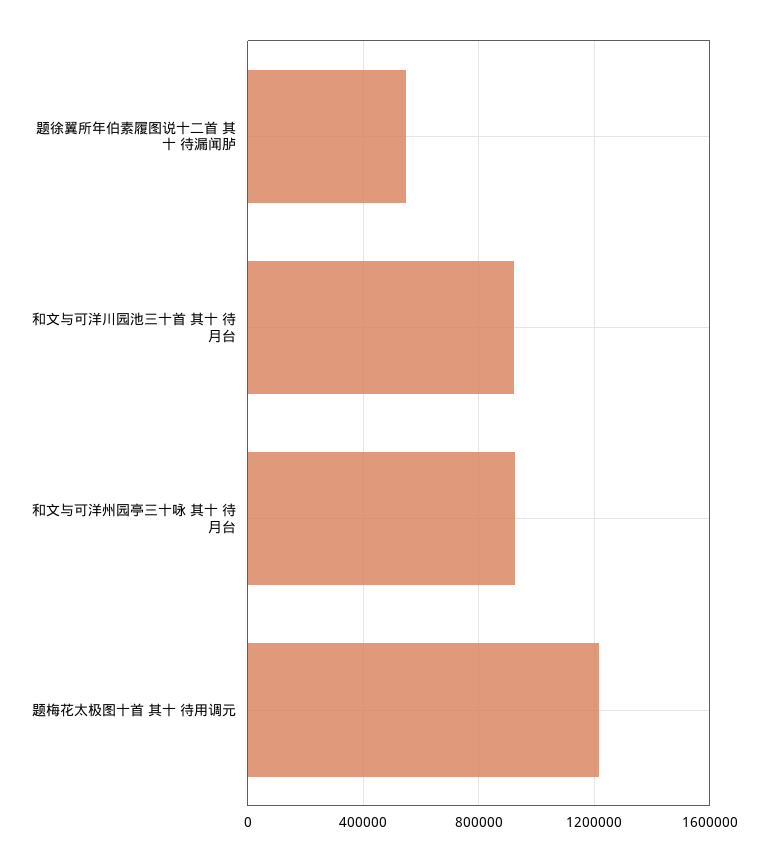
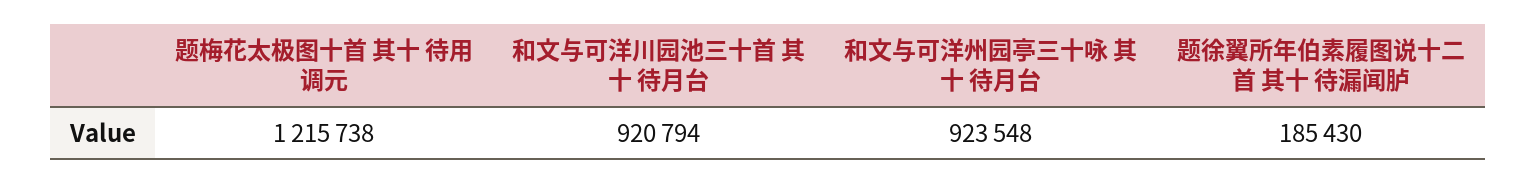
题徐翼所年伯素履图说十二首 其十 待漏闻胪: 550000 -> 185430

